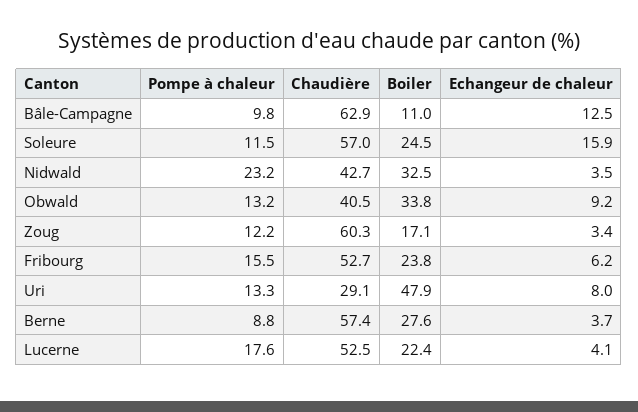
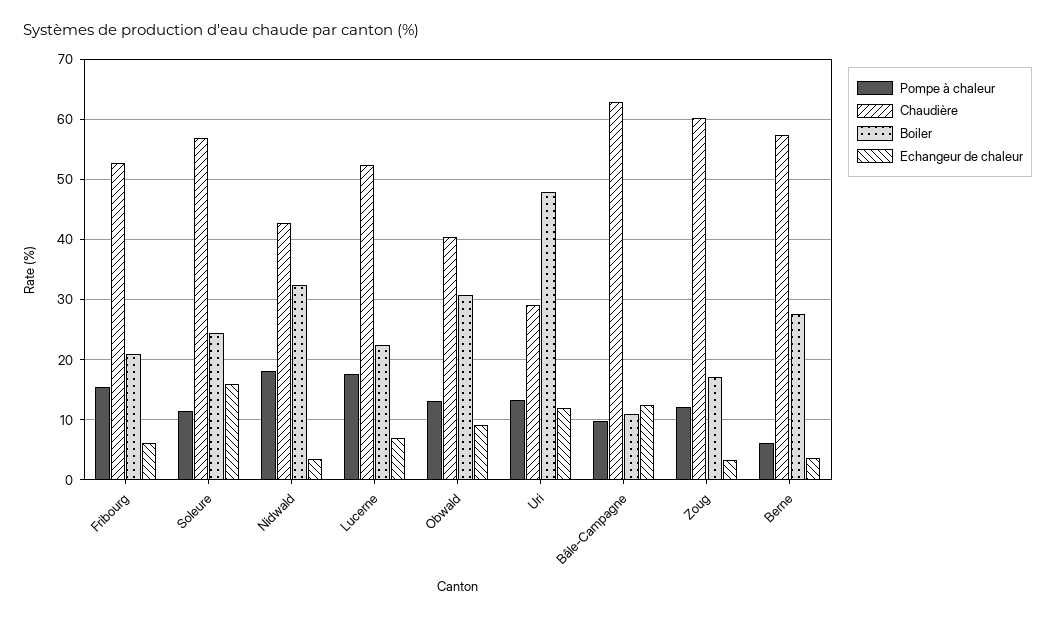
Pompe à chaleur, Nidwald: 23.2 -> 18
Boiler, Obwald: 33.8 -> 31
Boiler, Fribourg: 23.8 -> 21
Echangeur de chaleur, Uri: 8 -> 12
Pompe à chaleur, Berne: 8.8 -> 6
Echangeur de chaleur, Lucerne: 4.1 -> 7

